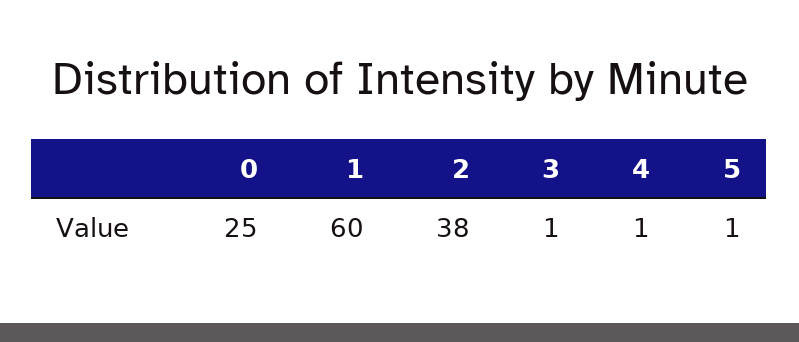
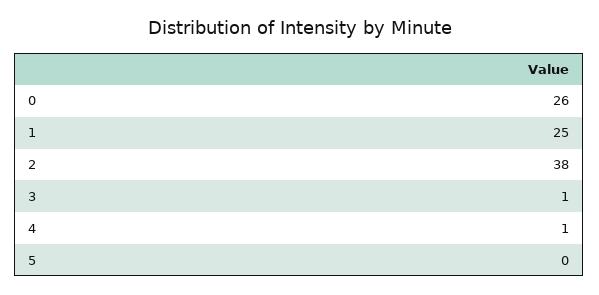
0: 25 -> 26
1: 60 -> 25
5: 1 -> 0

